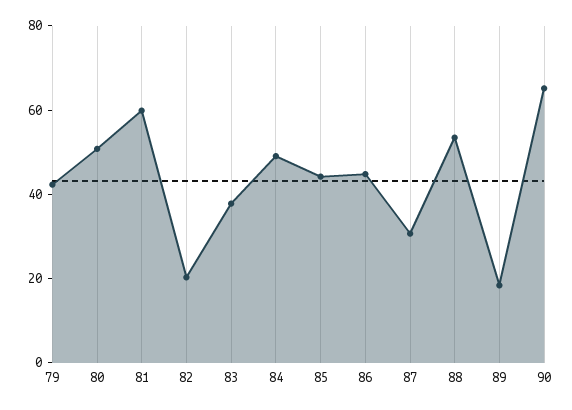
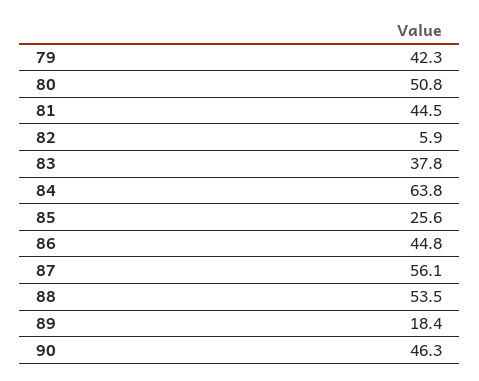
81: 60 -> 44.5
82: 20 -> 5.9
84: 50 -> 63.8
85: 45 -> 25.6
87: 30 -> 56.1
90: 65 -> 46.3

